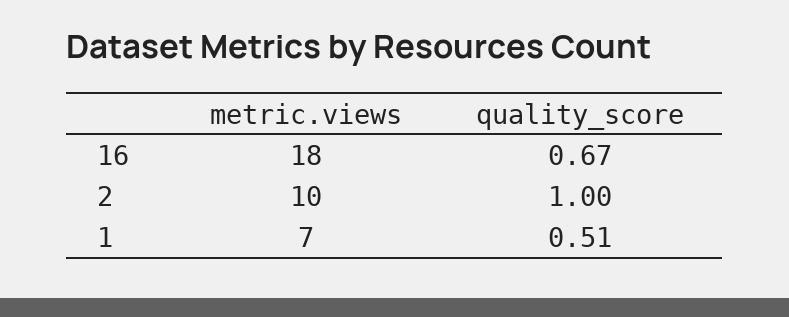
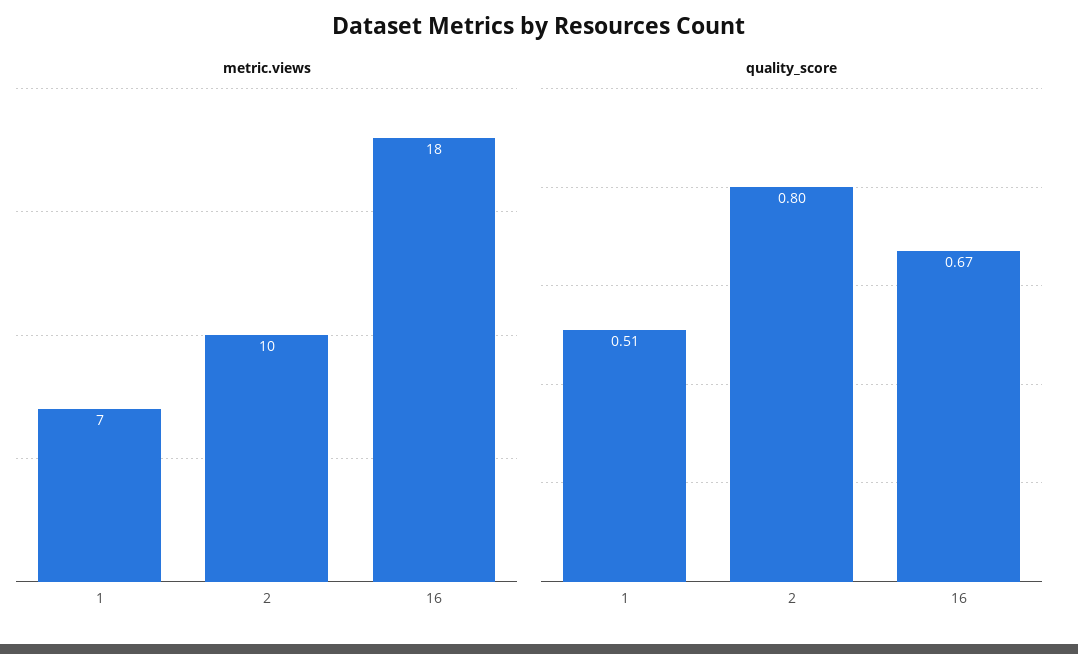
quality_score, 2: 1 -> 0.8

